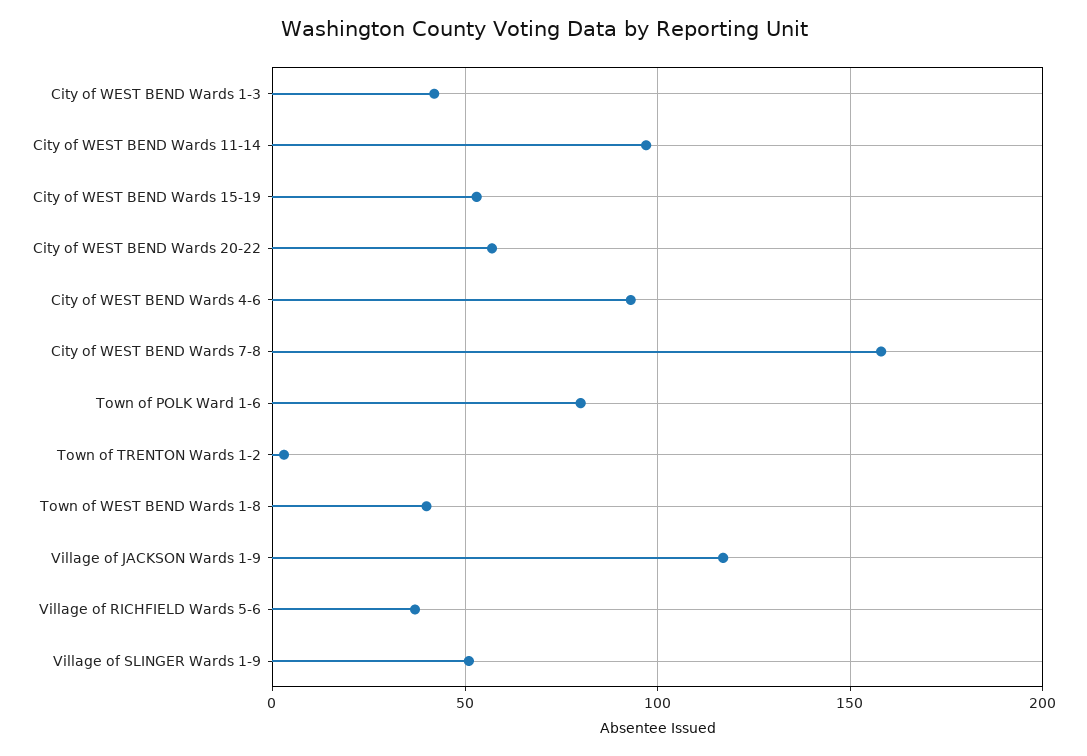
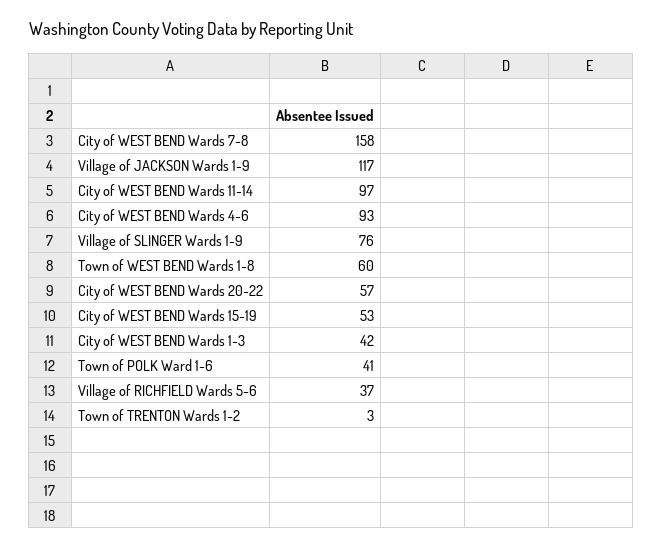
Town of POLK Ward 1-6: 80 -> 41
Town of WEST BEND Wards 1-8: 40 -> 60
Village of SLINGER Wards 1-9: 50 -> 76

